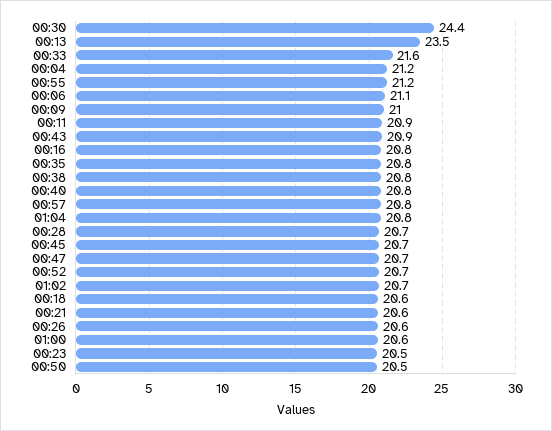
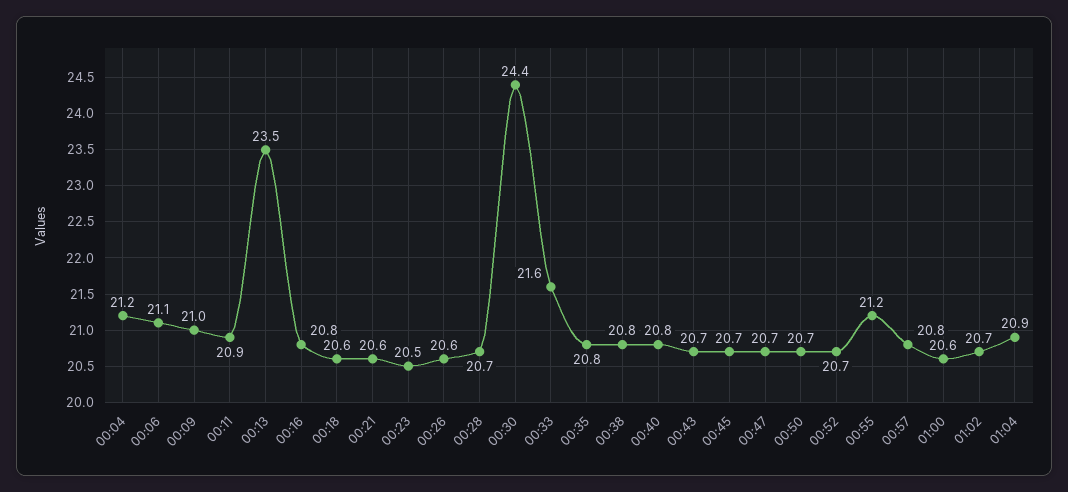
00:43: 20.9 -> 20.7
01:04: 20.8 -> 20.9
00:50: 20.5 -> 20.7

